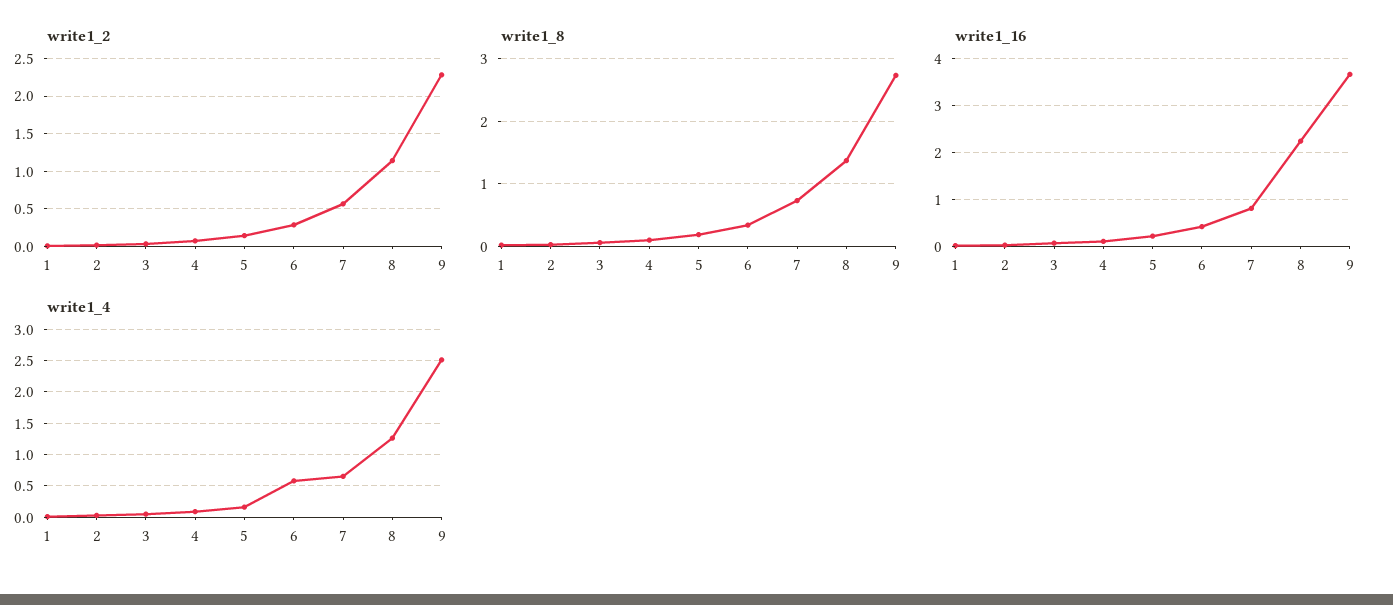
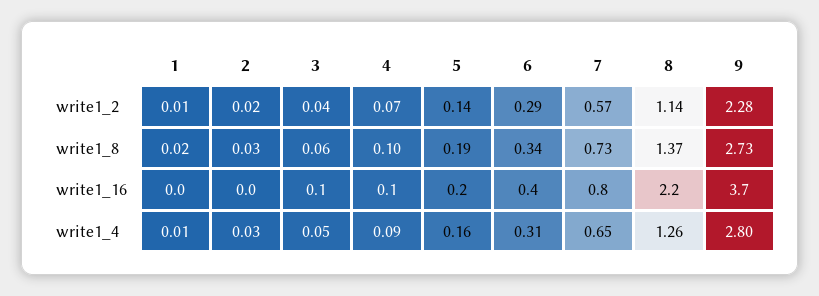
write1_4, 6: 0.6 -> 0.31
write1_4, 9: 2.5 -> 2.8

